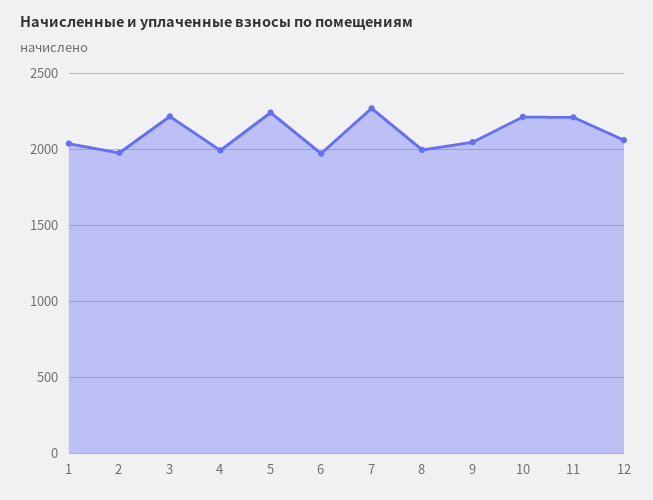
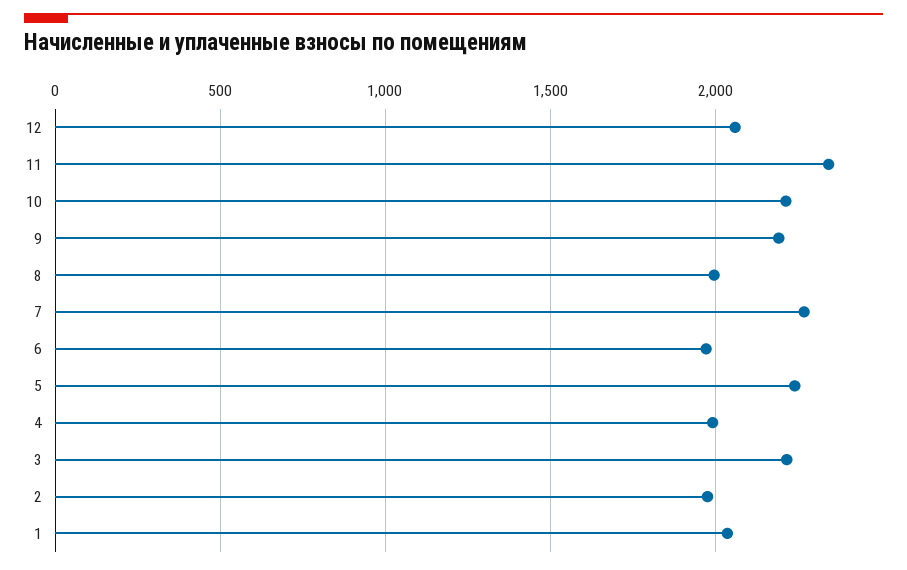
9: 2050 -> 2200
11: 2200 -> 2350

